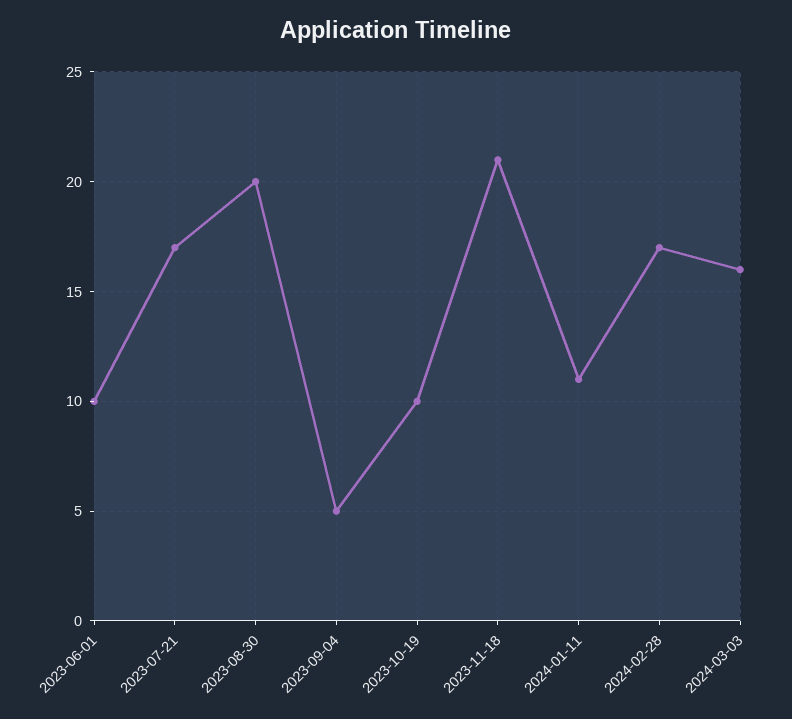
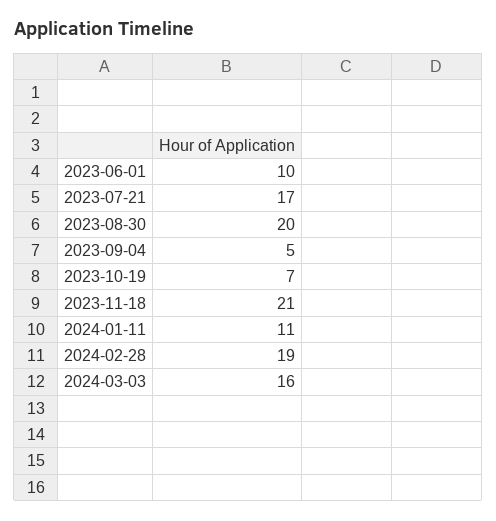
2023-10-19: 10 -> 7
2024-02-28: 17 -> 19

